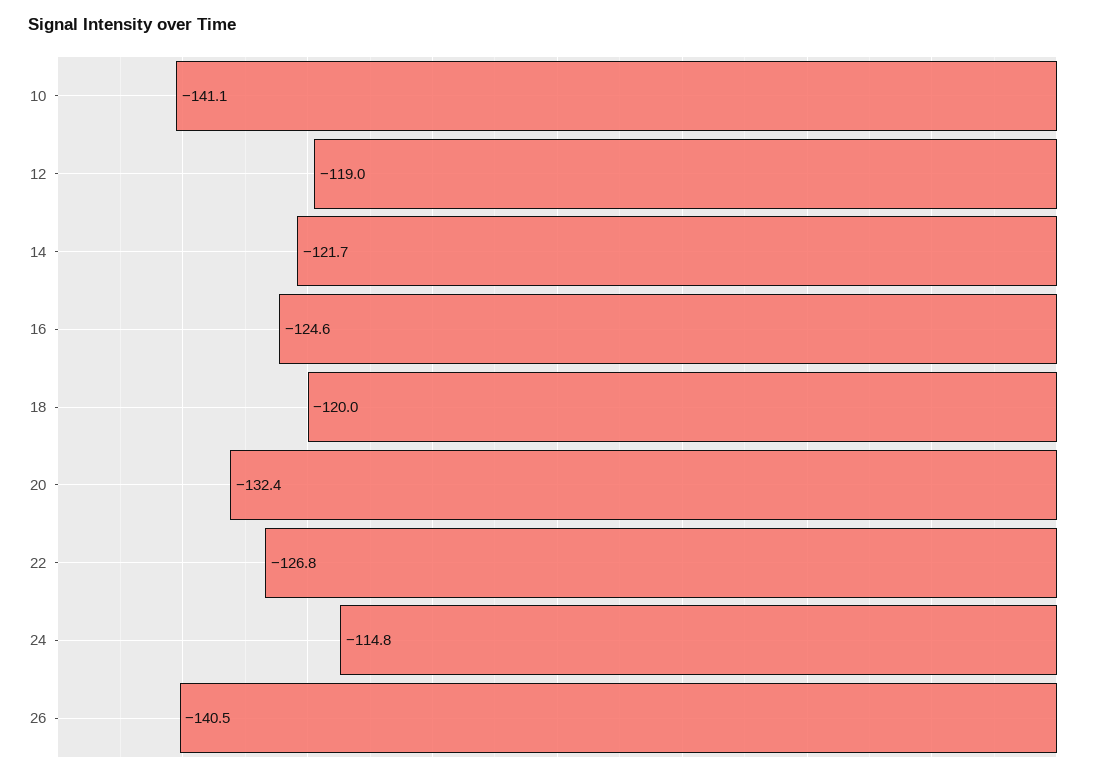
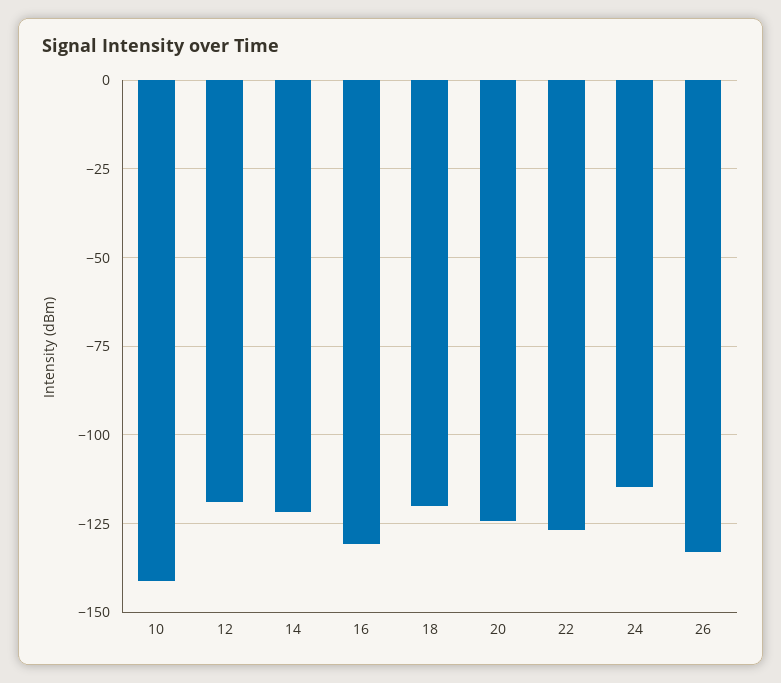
16: -124.6 -> -130
20: -132.4 -> -125
26: -140.5 -> -132.5

